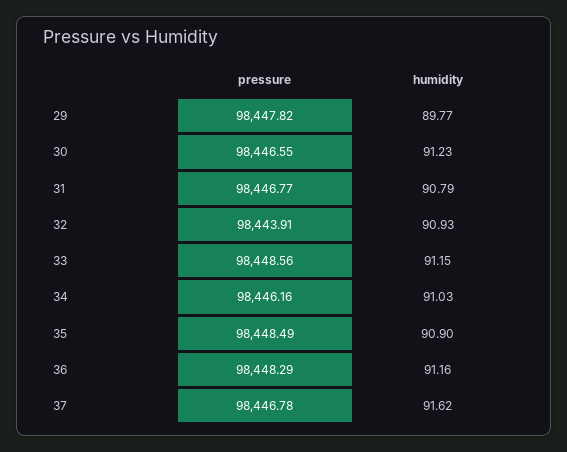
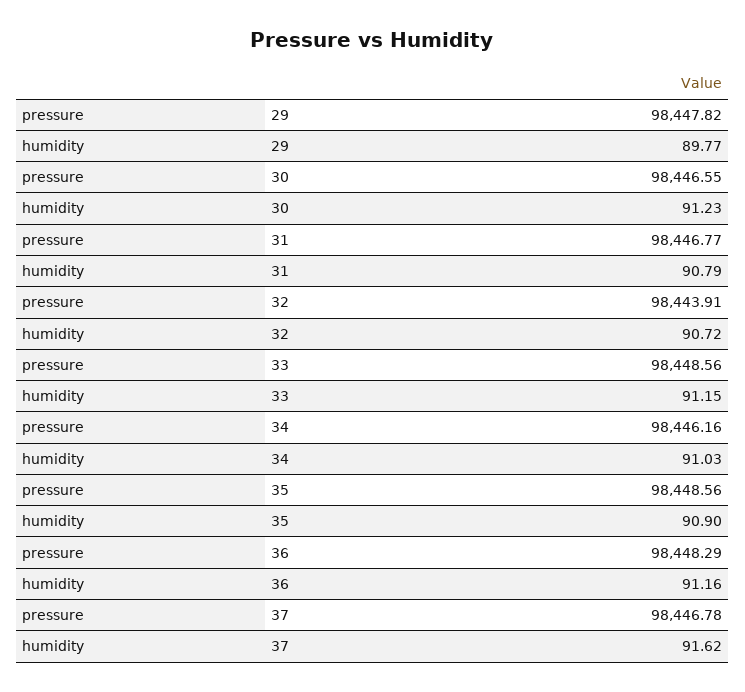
humidity, 32: 90.93 -> 90.72
pressure, 35: 98448.49 -> 98448.56

